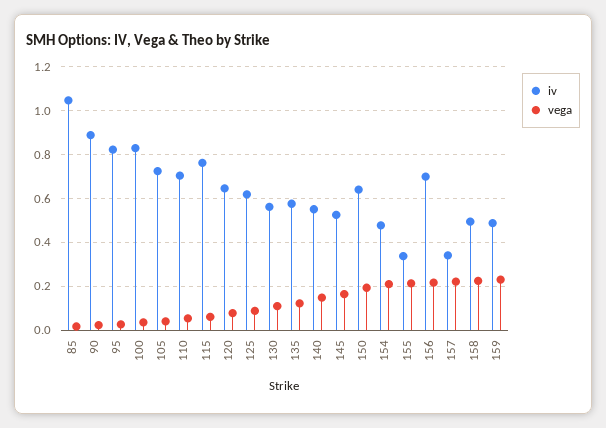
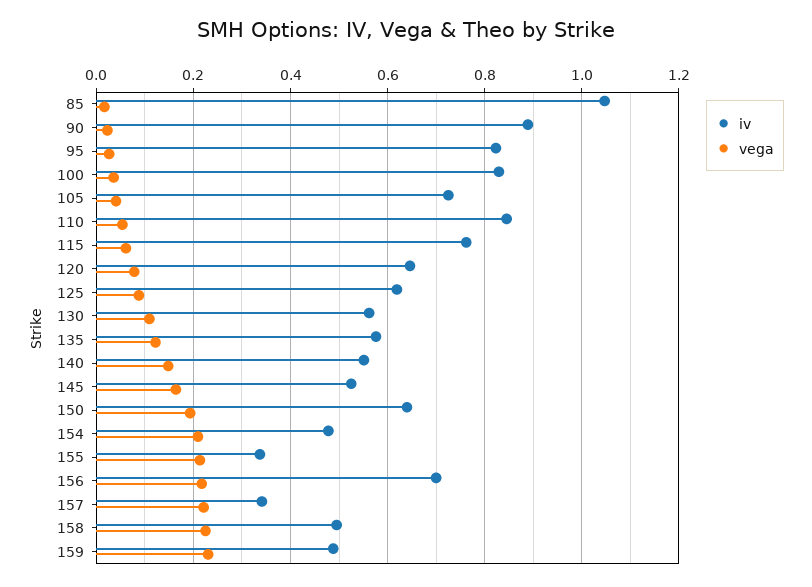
iv, 110: 0.7 -> 0.84

